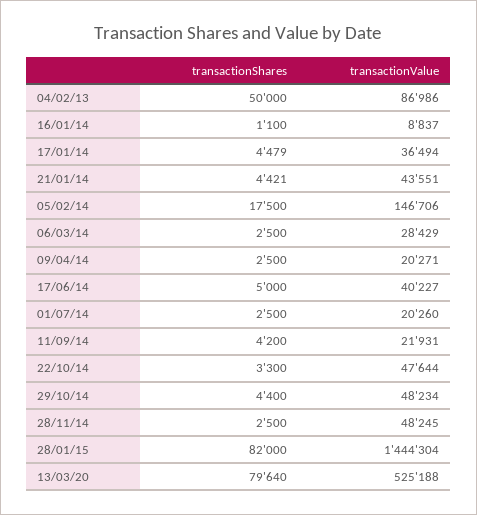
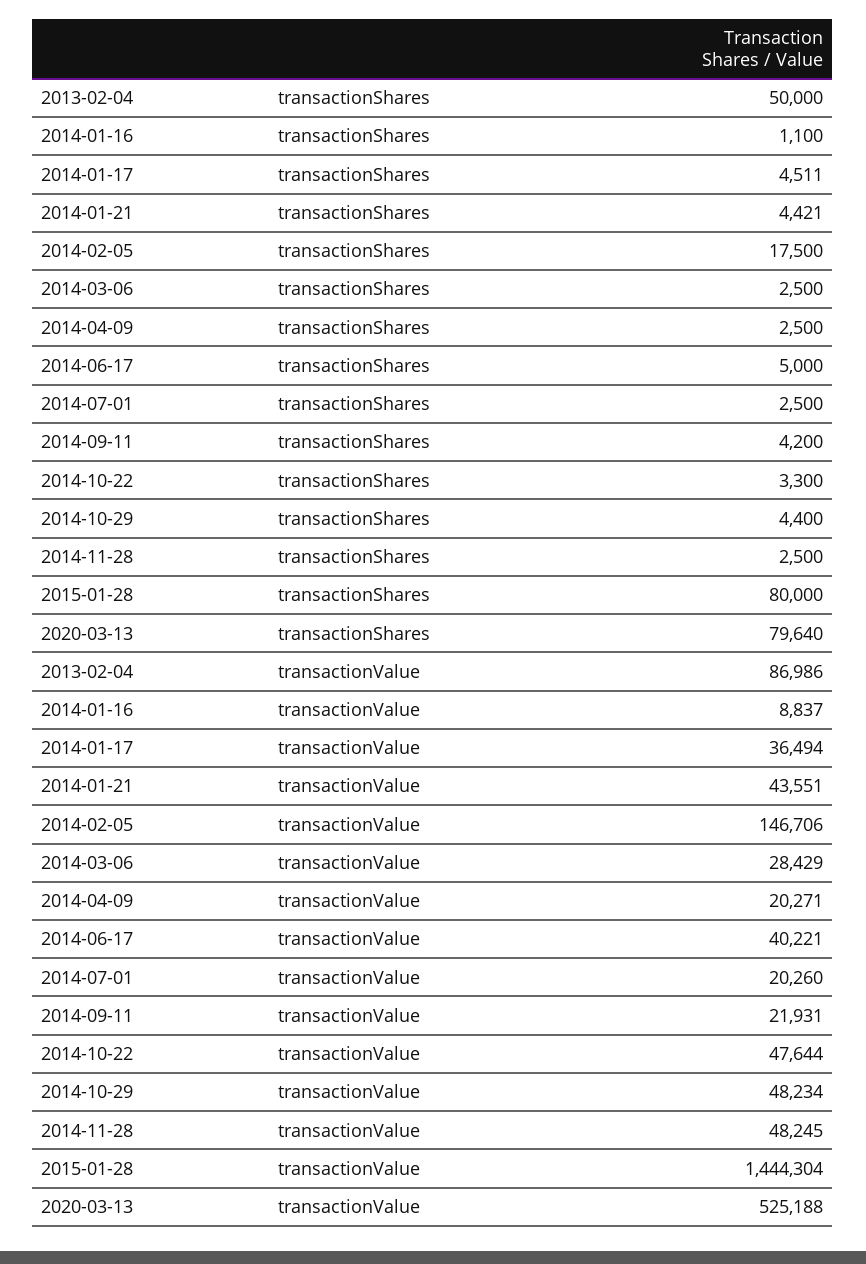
transactionShares, 17/01/14: 4479 -> 4511
transactionValue, 17/06/14: 40227 -> 40221
transactionShares, 28/01/15: 82000 -> 80000

